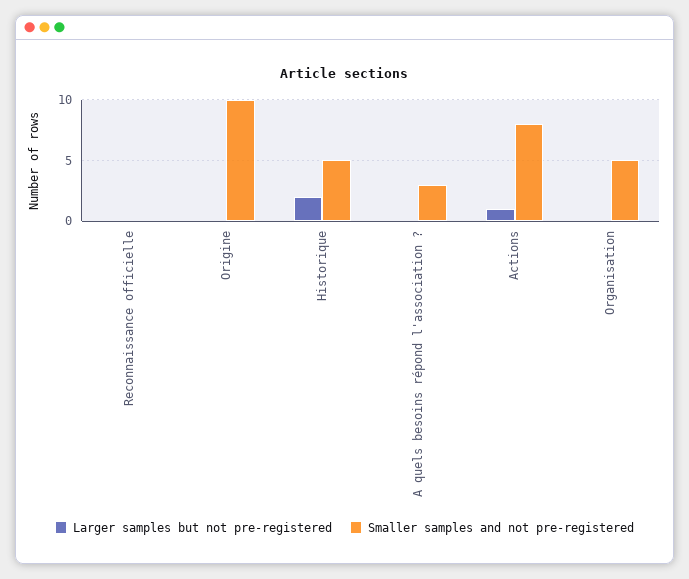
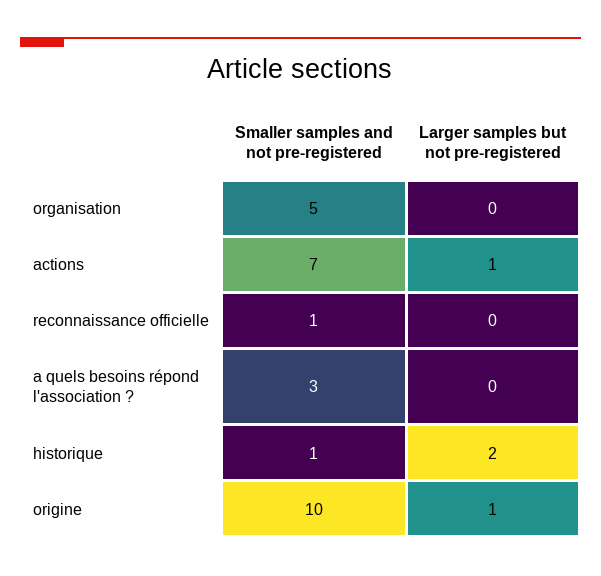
Smaller samples and not pre-registered, Reconnaissance officielle: 0 -> 1
Larger samples but not pre-registered, Origine: 0 -> 1
Smaller samples and not pre-registered, Historique: 5 -> 1
Smaller samples and not pre-registered, Actions: 8 -> 7

